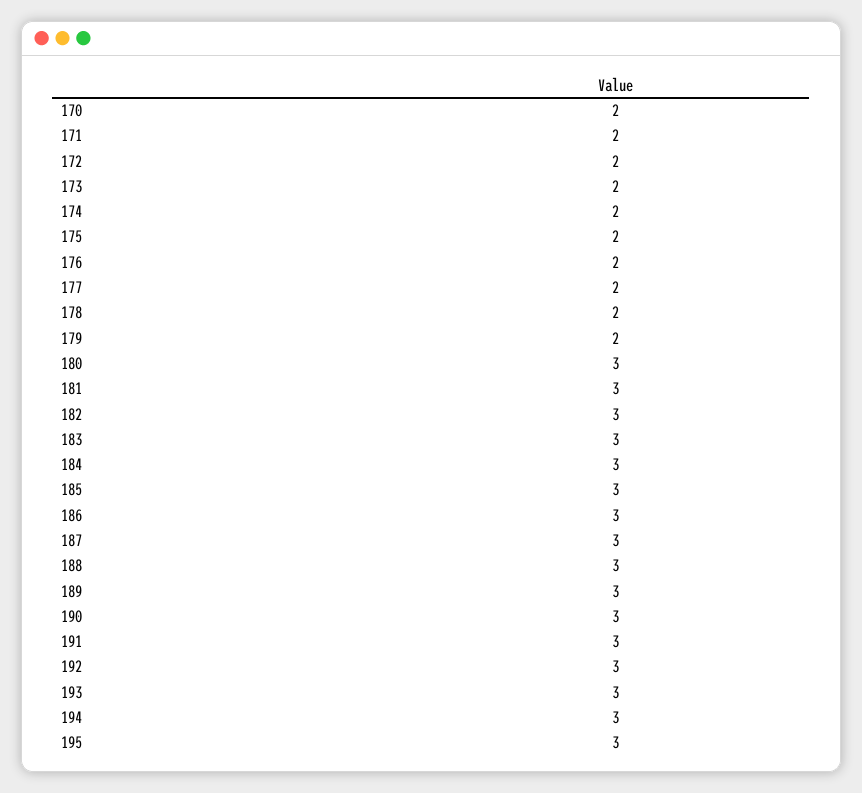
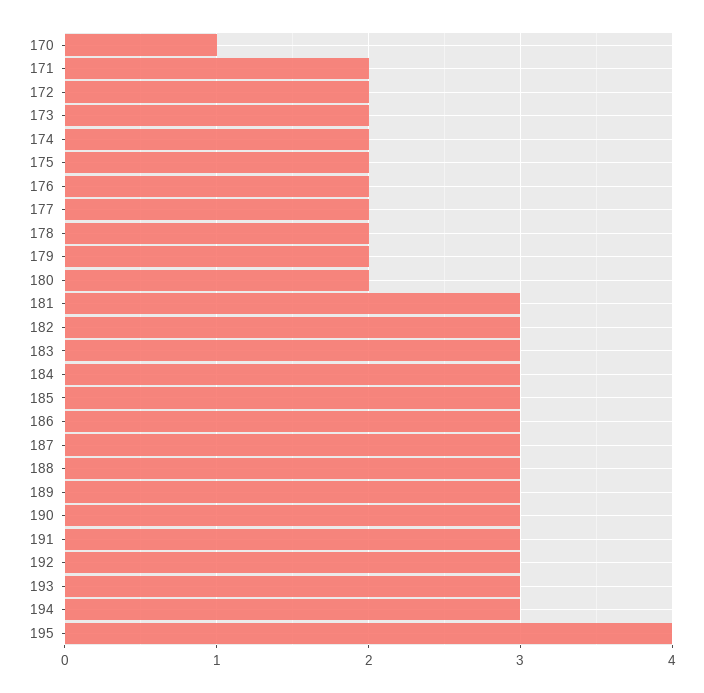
170: 2 -> 1
180: 3 -> 2
195: 3 -> 4

